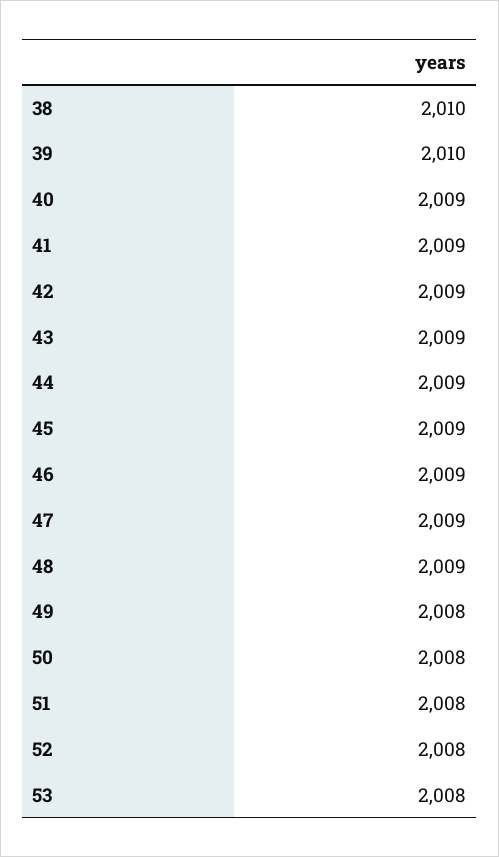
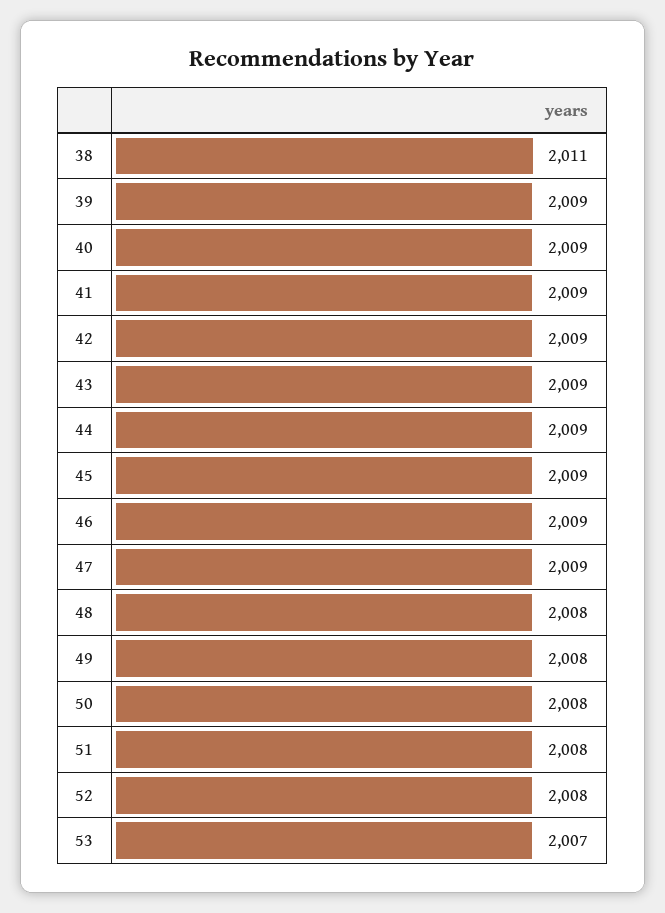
38: 2010 -> 2011
39: 2010 -> 2009
48: 2009 -> 2008
53: 2008 -> 2007

